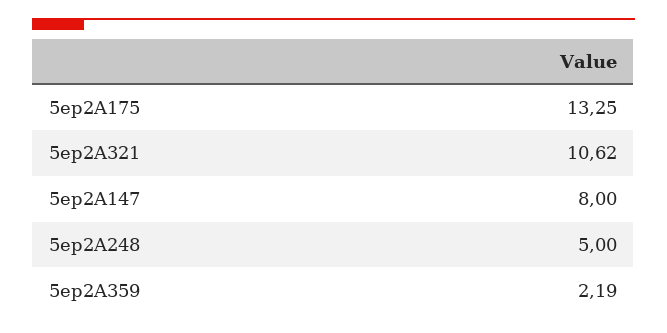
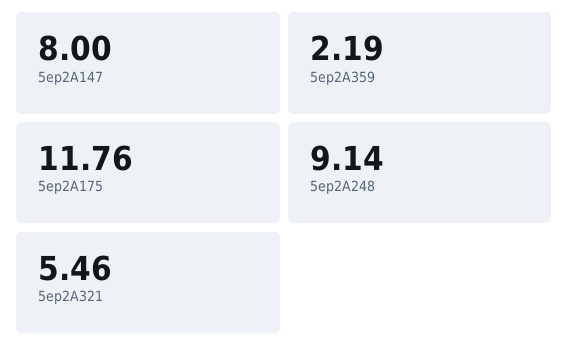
5ep2A175: 13.25 -> 11.76
5ep2A321: 10.62 -> 5.46
5ep2A248: 5 -> 9.14

